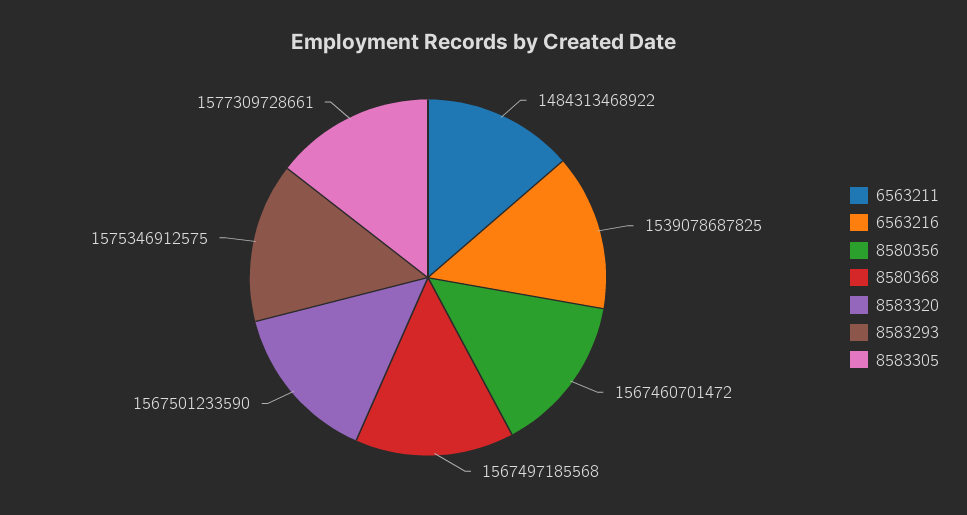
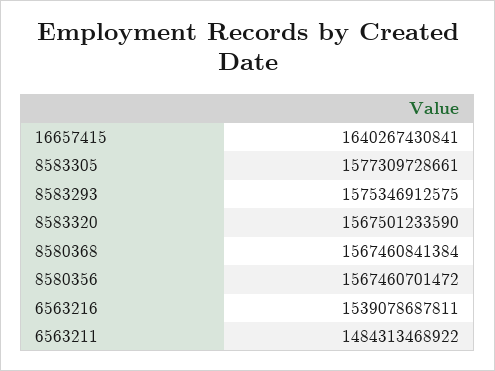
6563216: 1539078687825 -> 1539078687811
8580368: 1567497185568 -> 1567460841384
16657415: none -> 1640267430841

